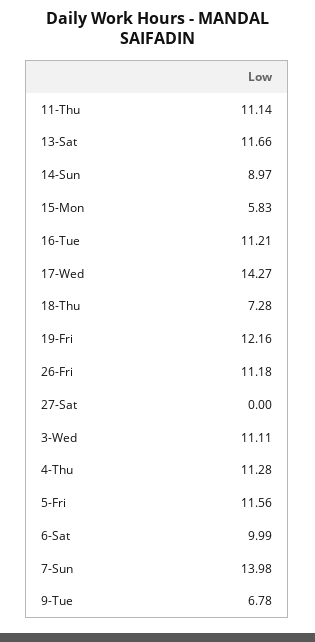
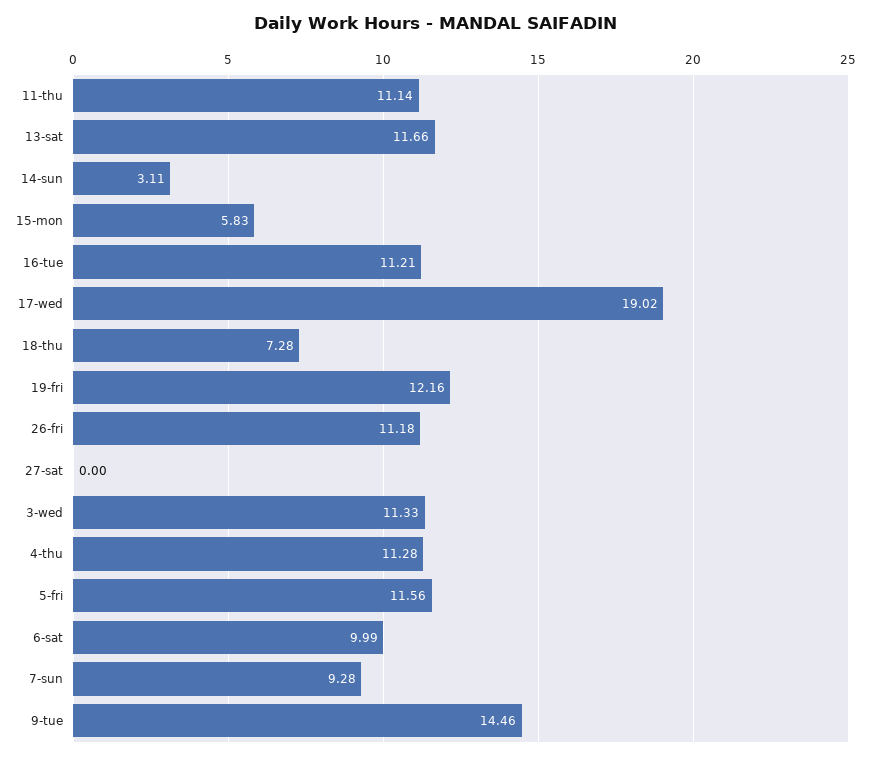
14-Sun: 8.97 -> 3.11
17-Wed: 14.27 -> 19.02
3-Wed: 11.11 -> 11.33
7-Sun: 13.98 -> 9.28
9-Tue: 6.78 -> 14.46

